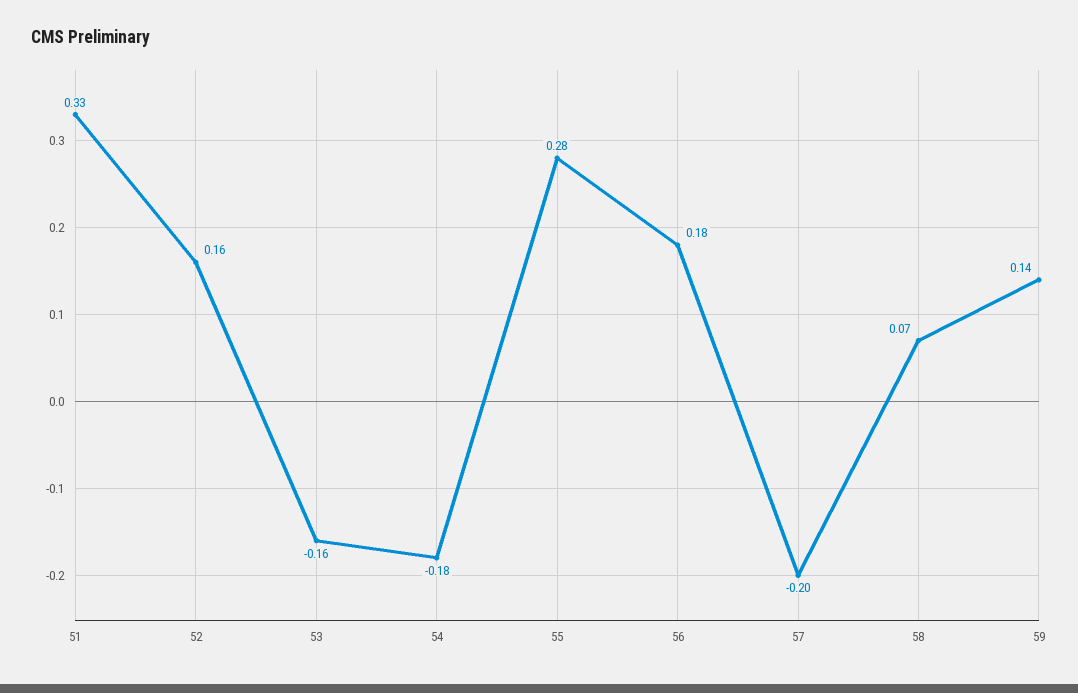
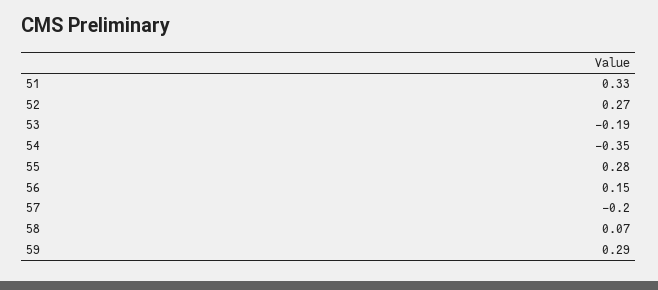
52: 0.16 -> 0.27
53: -0.16 -> -0.19
54: -0.18 -> -0.35
56: 0.18 -> 0.15
59: 0.14 -> 0.29

